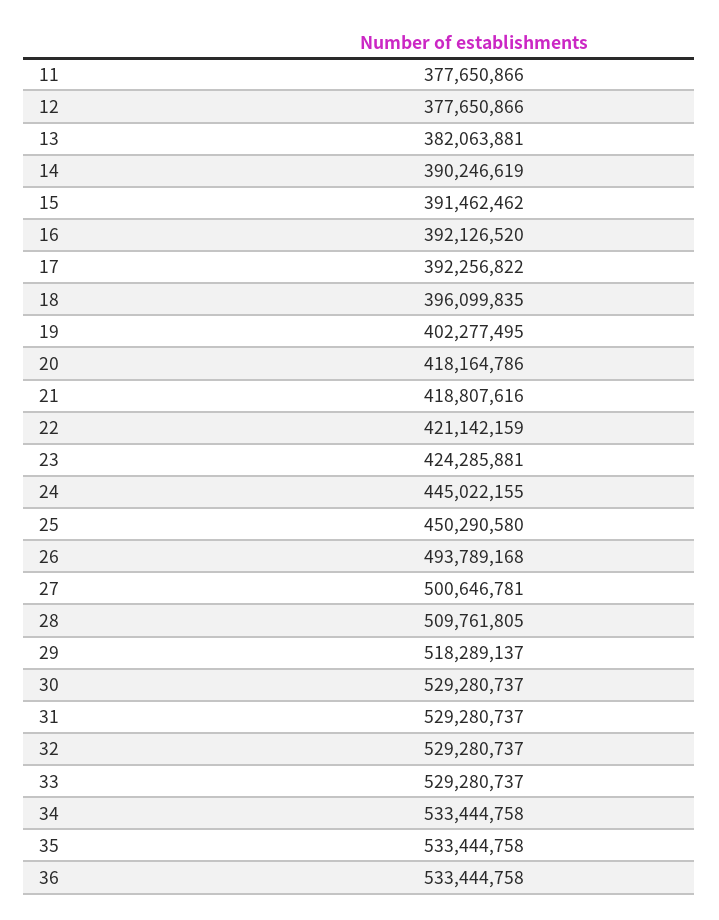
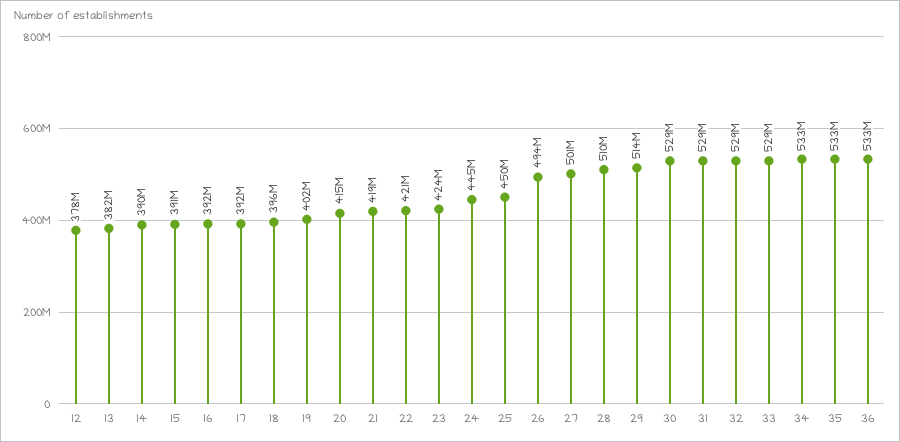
11: 377650866 -> none
20: 418164786 -> 415000000
29: 518289137 -> 514000000

